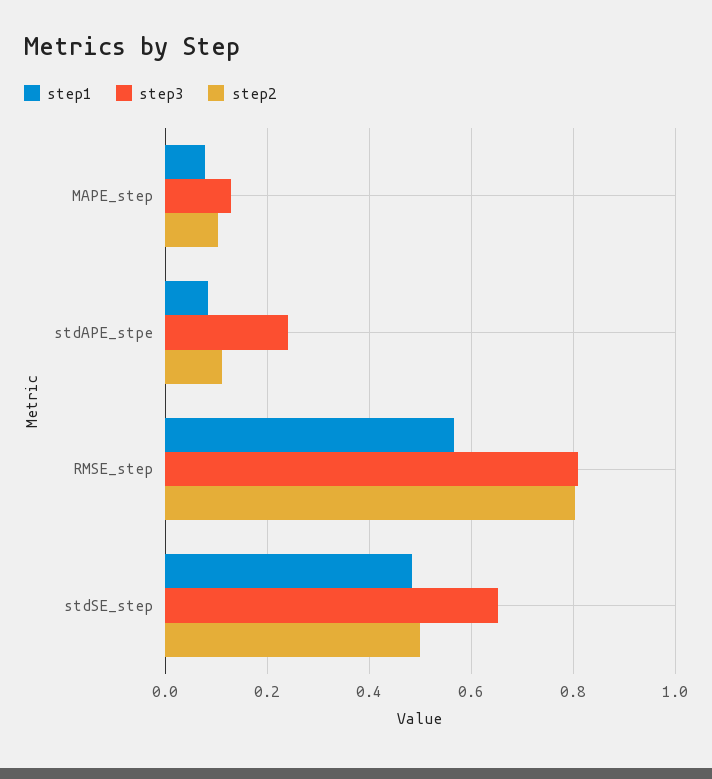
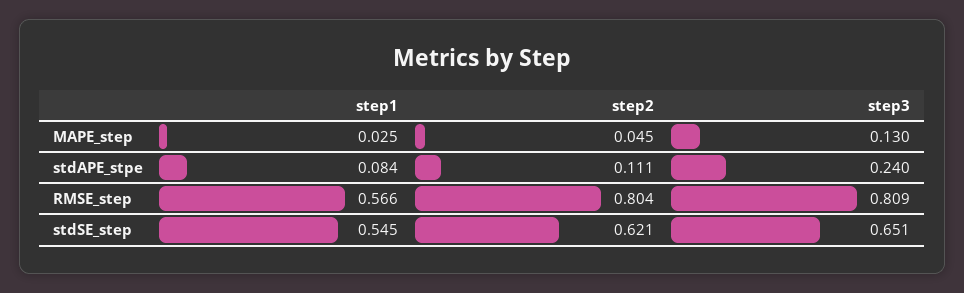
step1, MAPE_step: 0.08 -> 0.025
step2, MAPE_step: 0.1 -> 0.045
step1, stdSE_step: 0.48 -> 0.545
step2, stdSE_step: 0.5 -> 0.621

